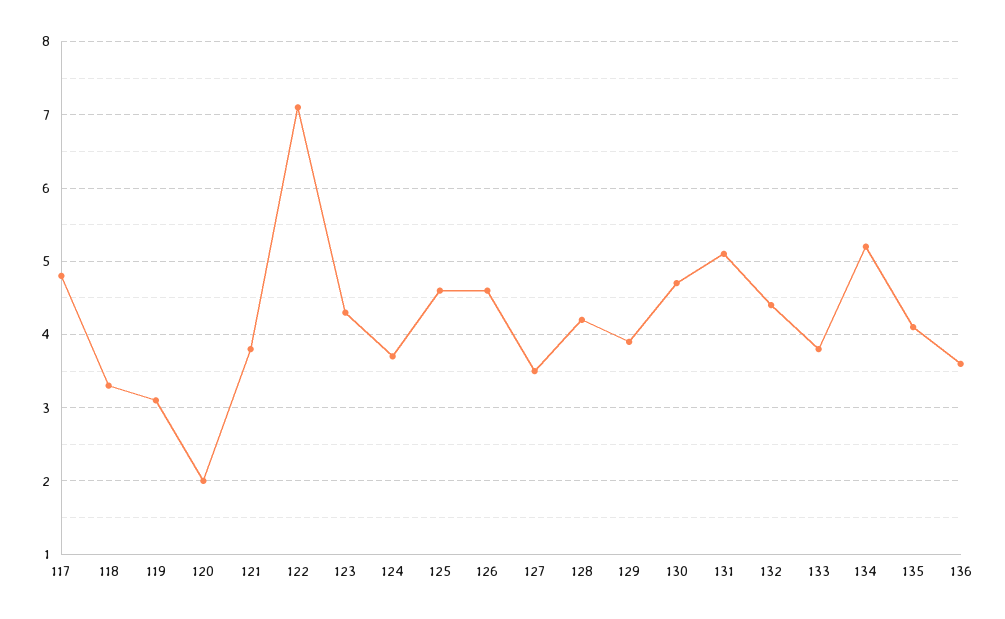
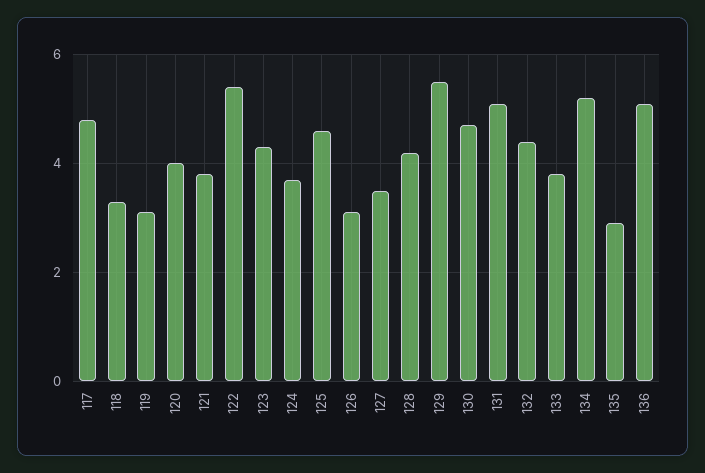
120: 2 -> 4
122: 7.1 -> 5.5
126: 4.6 -> 3
129: 3.9 -> 5.5
135: 4.1 -> 3
136: 3.6 -> 5

